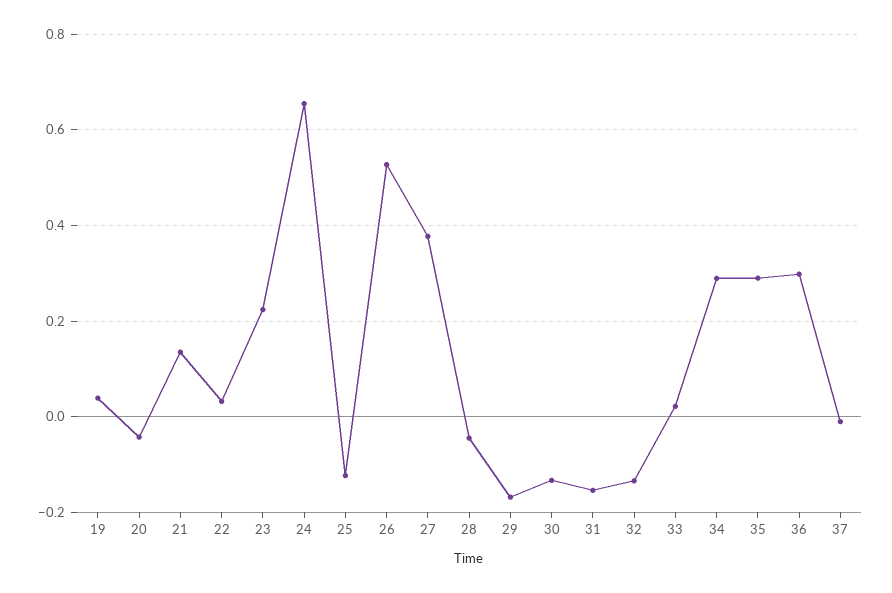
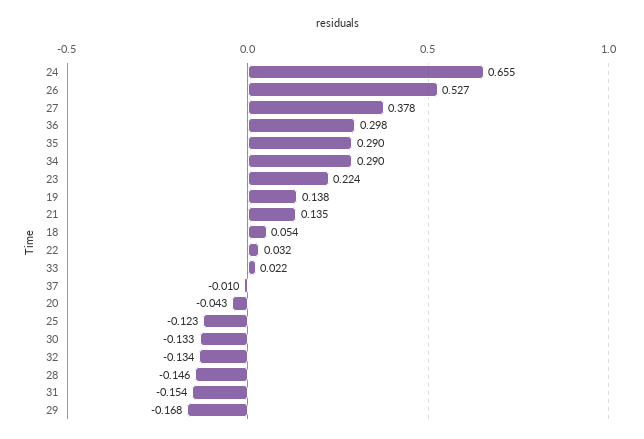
19: 0.04 -> 0.138
28: -0.04 -> -0.146
18: none -> 0.054

